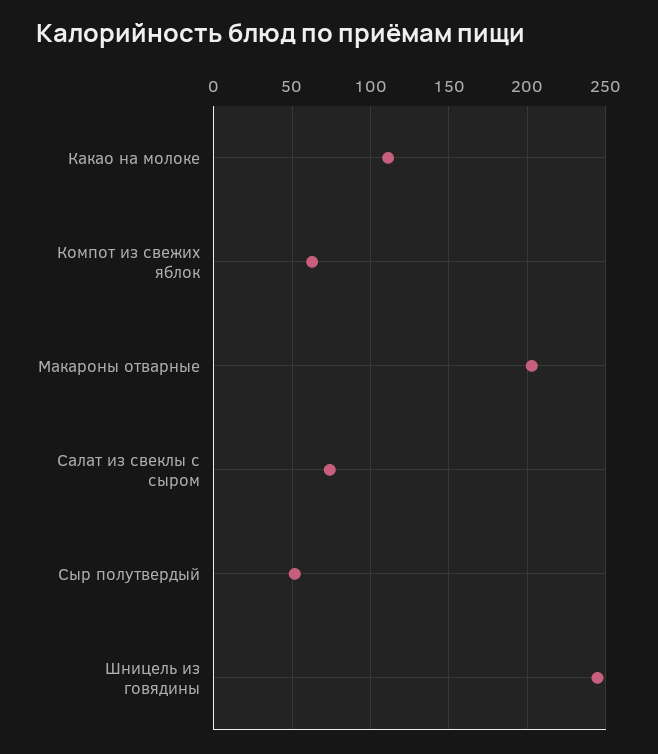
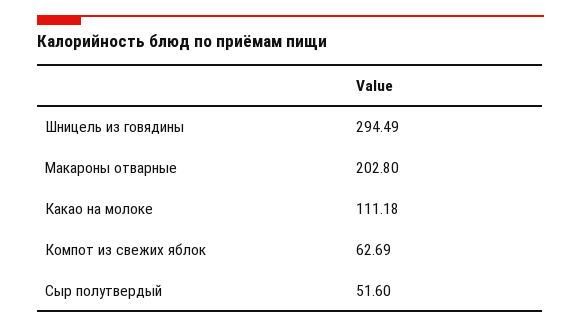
Салат из свеклы с сыром: 75 -> none
Шницель из говядины: 245 -> 294.49

